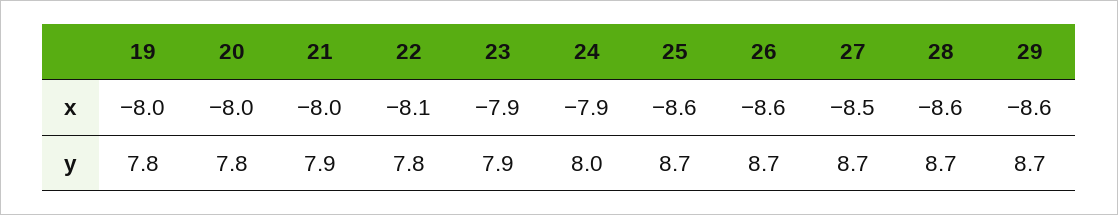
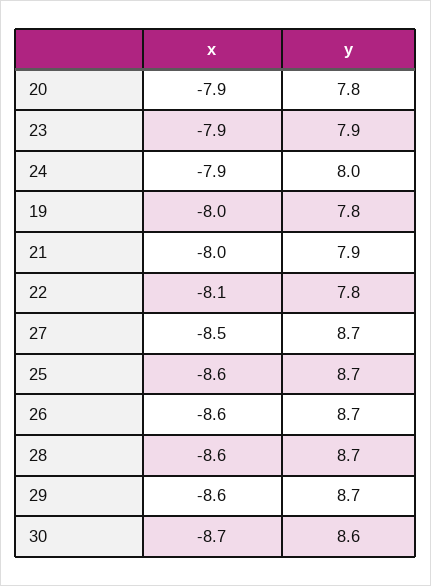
20, x: -8 -> -7.9
30, x: none -> -8.7
30, y: none -> 8.6

